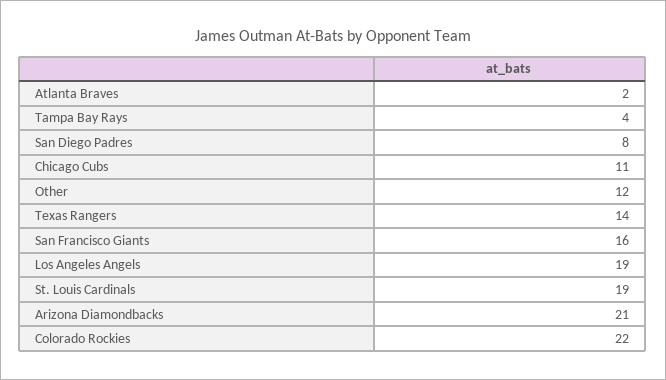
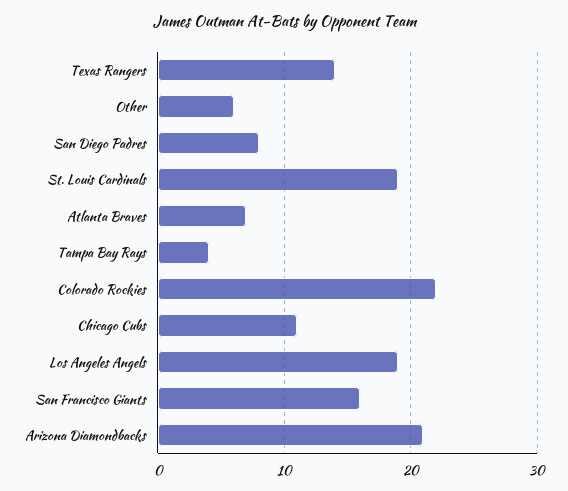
Atlanta Braves: 2 -> 7
Other: 12 -> 6

